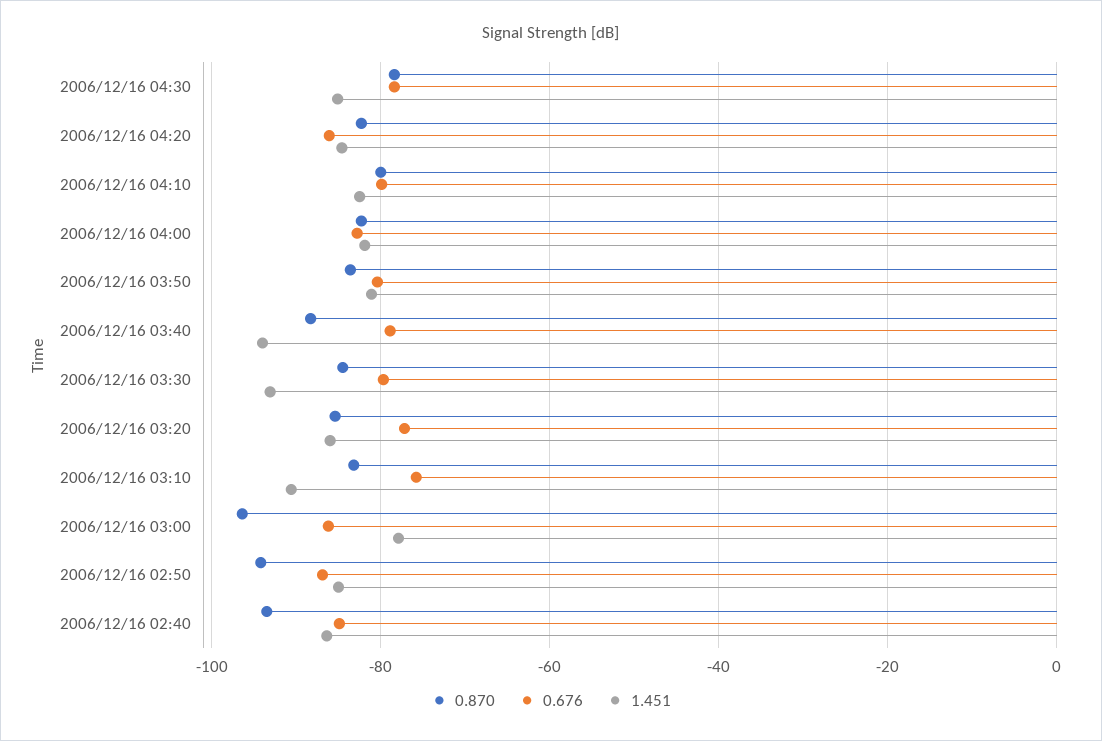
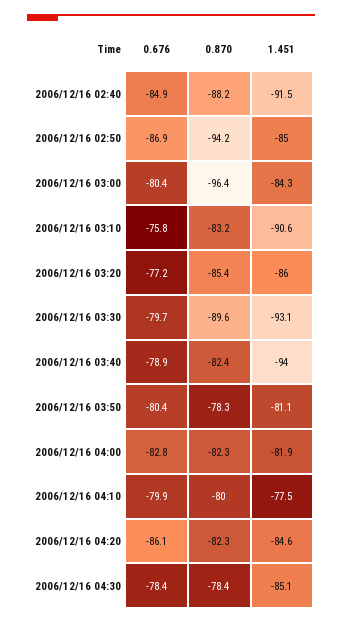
1.451, 2006/12/16 04:10: -82 -> -77.5
0.870, 2006/12/16 03:50: -84 -> -78.3
0.870, 2006/12/16 03:40: -88 -> -82.4
0.870, 2006/12/16 03:30: -84 -> -89.6
0.676, 2006/12/16 03:00: -86 -> -80.4
1.451, 2006/12/16 03:00: -78 -> -84.3
0.870, 2006/12/16 02:40: -94 -> -88.2
1.451, 2006/12/16 02:40: -86 -> -91.5

